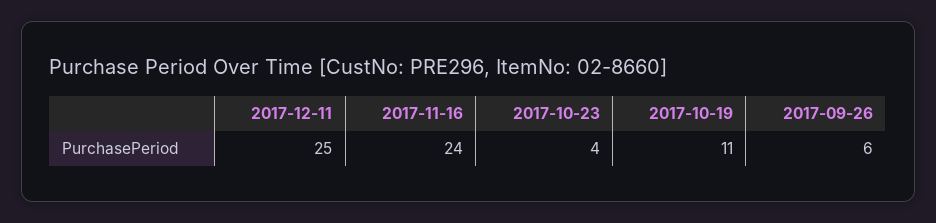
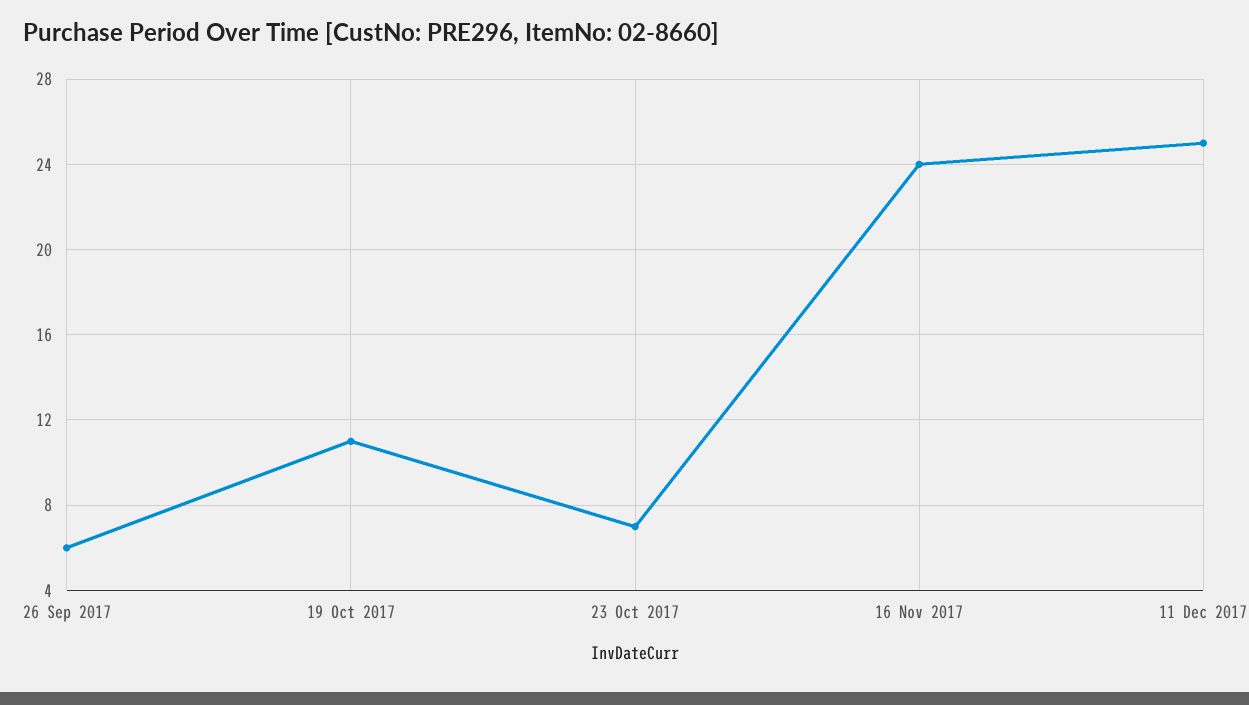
2017-10-23: 4 -> 7

